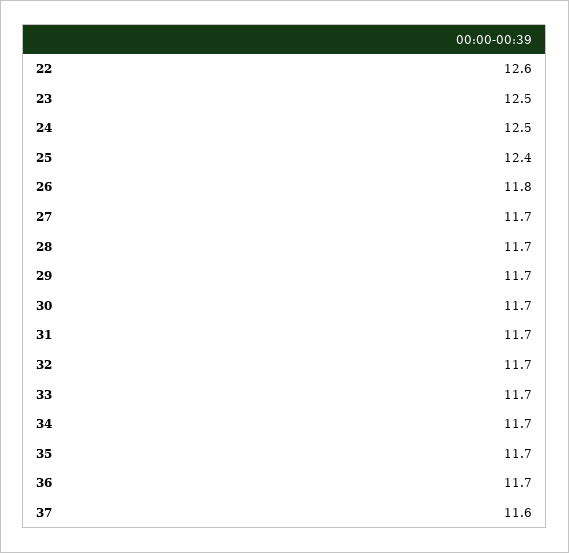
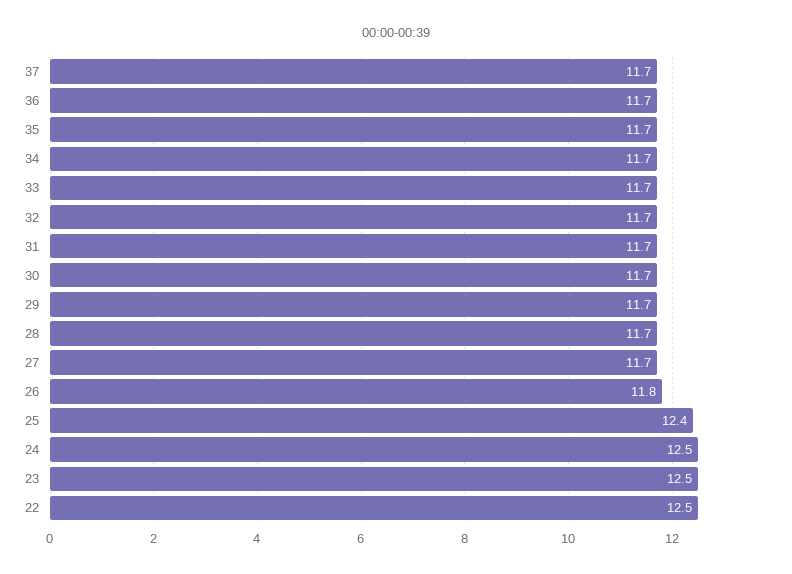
22: 12.6 -> 12.5
37: 11.6 -> 11.7

